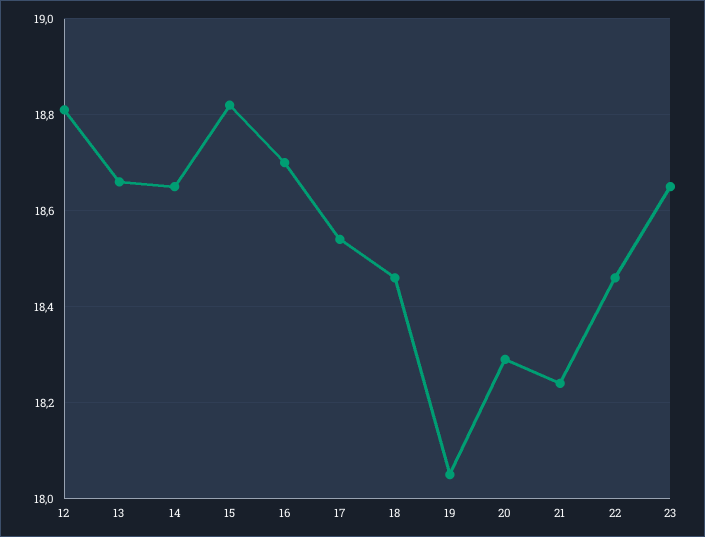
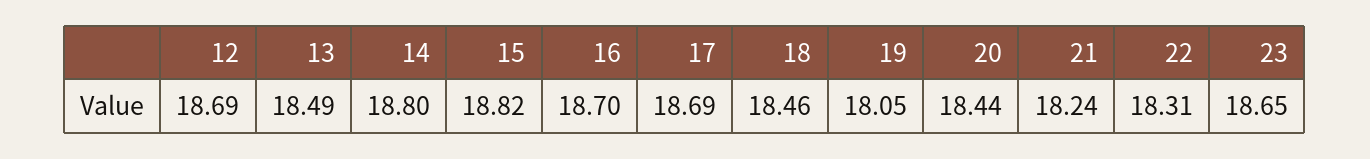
12: 18.8 -> 18.69
13: 18.65 -> 18.49
14: 18.65 -> 18.8
17: 18.55 -> 18.69
20: 18.3 -> 18.44
22: 18.45 -> 18.31

